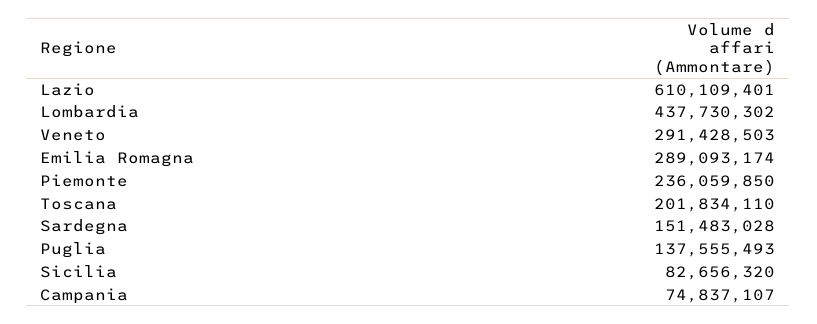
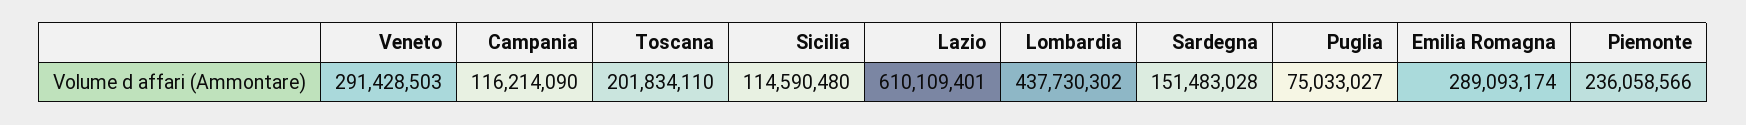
Piemonte: 236059850 -> 236058566
Puglia: 137555493 -> 75033027
Sicilia: 82656320 -> 114590480
Campania: 74837107 -> 116214090

